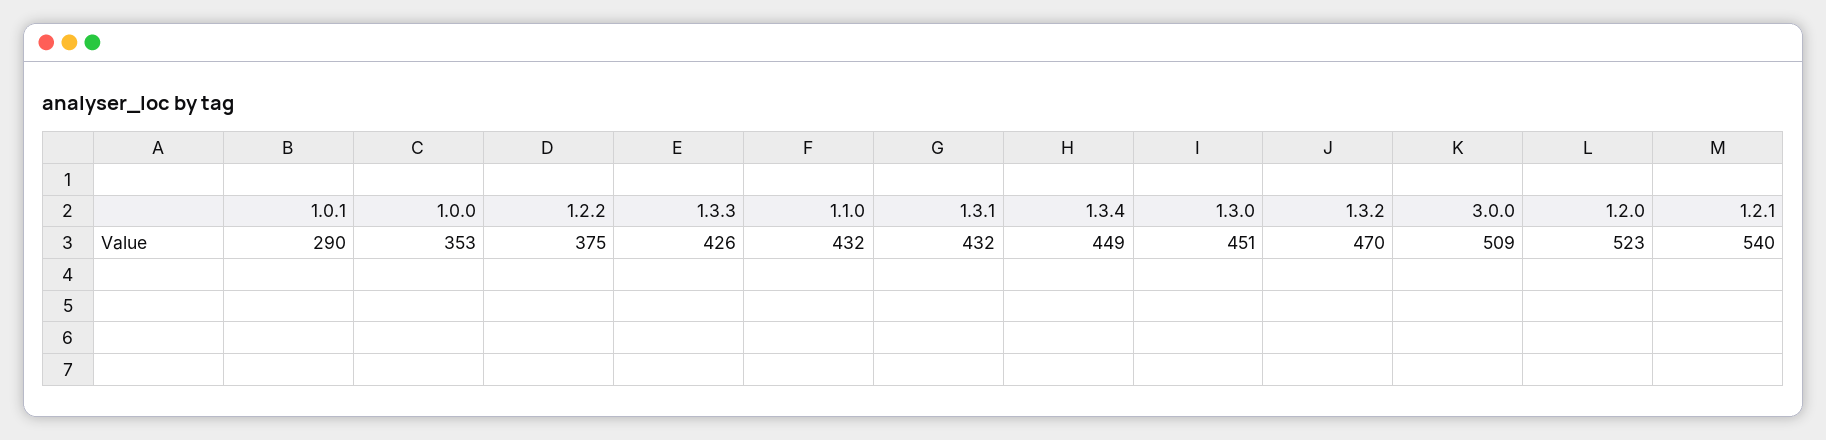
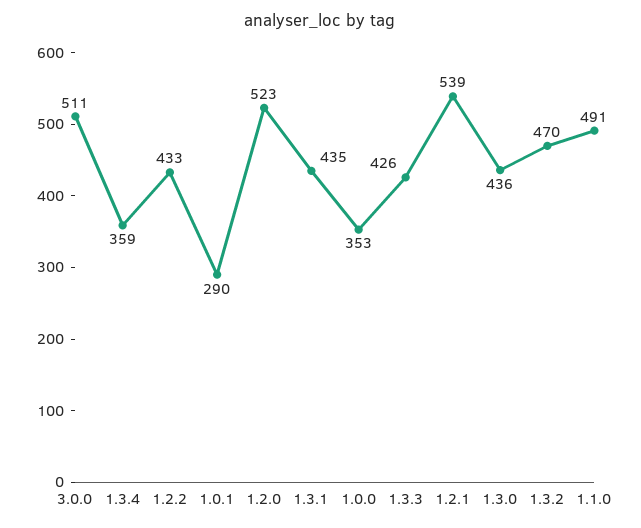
1.2.2: 375 -> 433
1.1.0: 432 -> 491
1.3.1: 432 -> 435
1.3.4: 449 -> 359
1.3.0: 451 -> 436
3.0.0: 509 -> 511
1.2.1: 540 -> 539

